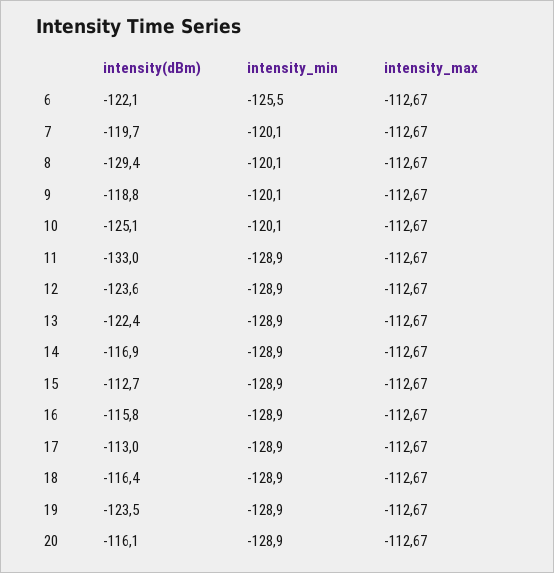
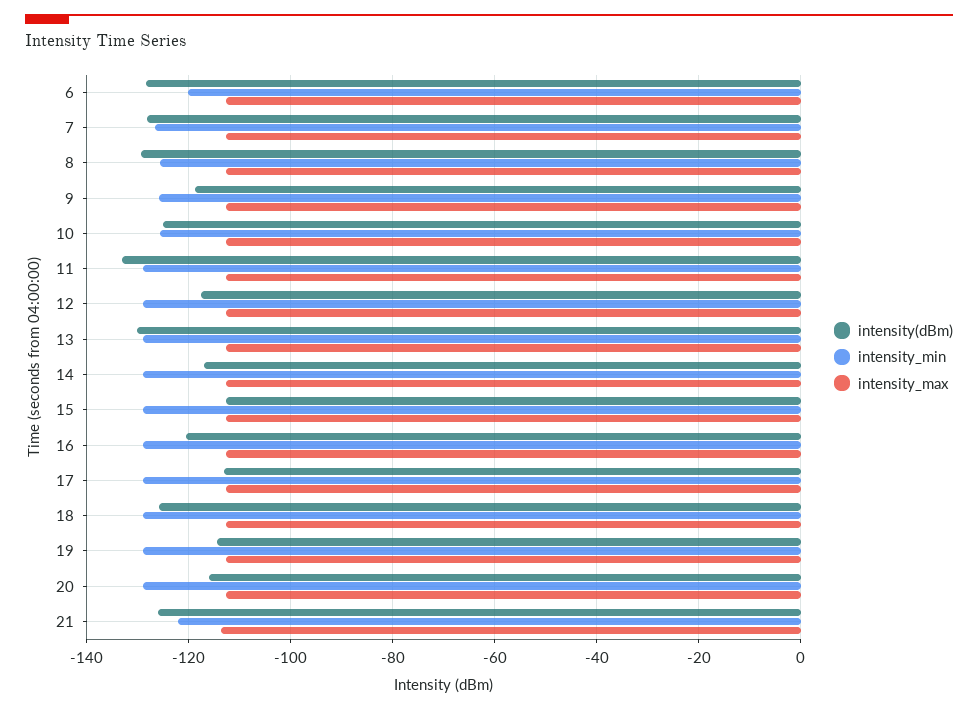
intensity(dBm), 6: -122.1 -> -128
intensity_min, 6: -125.5 -> -120
intensity(dBm), 7: -119.7 -> -128
intensity_min, 7: -120.1 -> -126
intensity_min, 8: -120.1 -> -126
intensity_min, 9: -120.1 -> -126
intensity_min, 10: -120.1 -> -126
intensity(dBm), 12: -123.6 -> -118
intensity(dBm), 13: -122.4 -> -130
intensity(dBm), 16: -115.8 -> -120
intensity(dBm), 18: -116.4 -> -126
intensity(dBm), 19: -123.5 -> -114
intensity(dBm), 21: none -> -126
intensity_min, 21: none -> -122
intensity_max, 21: none -> -114

